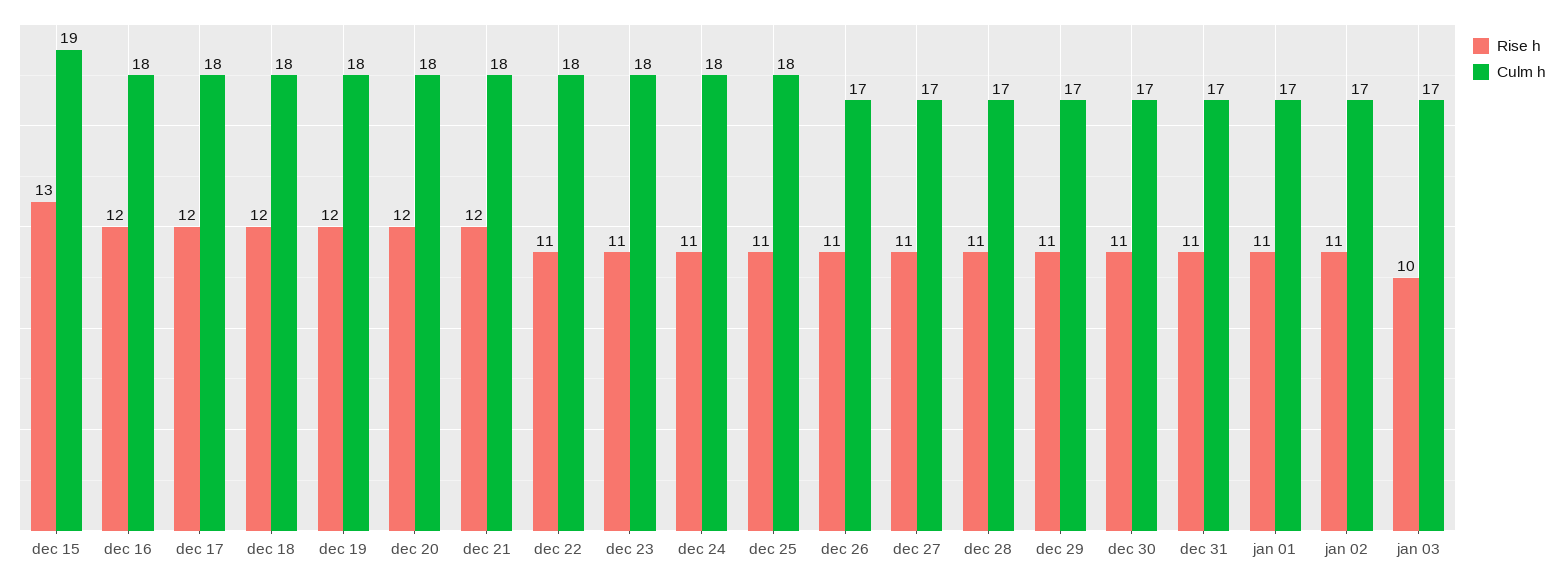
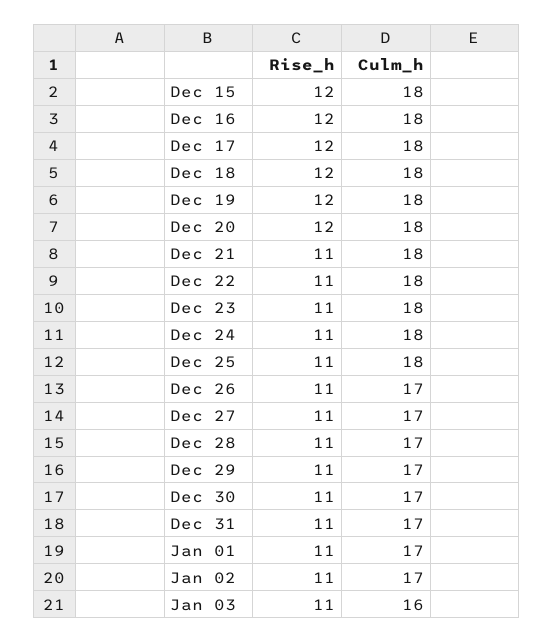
Rise h, dec 15: 13 -> 12
Culm h, dec 15: 19 -> 18
Rise h, dec 21: 12 -> 11
Rise h, jan 03: 10 -> 11
Culm h, jan 03: 17 -> 16

